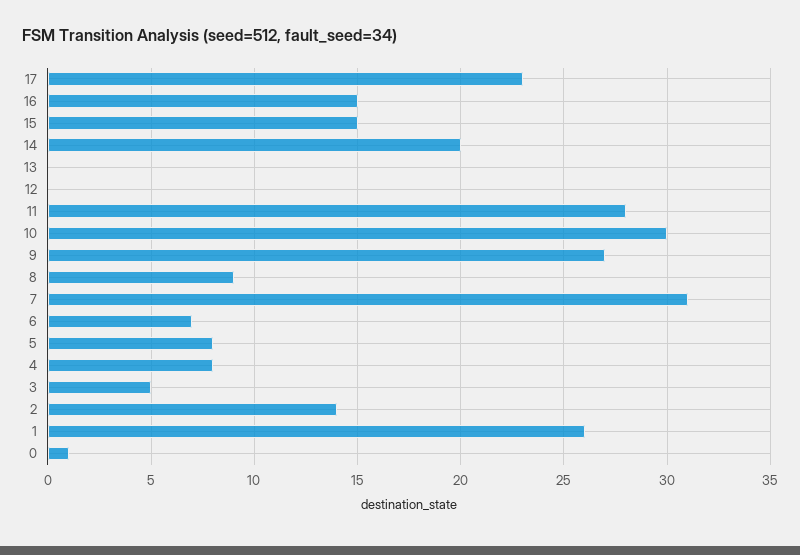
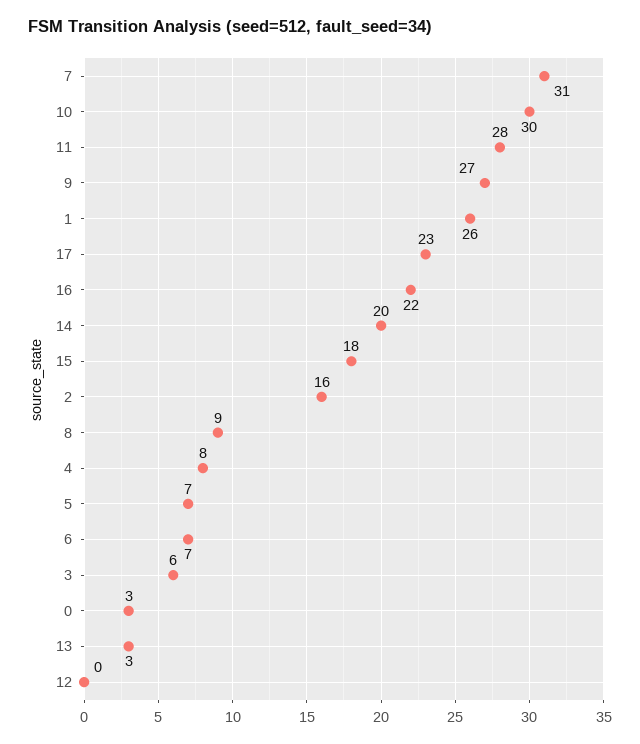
16: 15 -> 22
15: 15 -> 18
13: 0 -> 3
5: 8 -> 7
3: 5 -> 6
2: 14 -> 16
0: 1 -> 3

